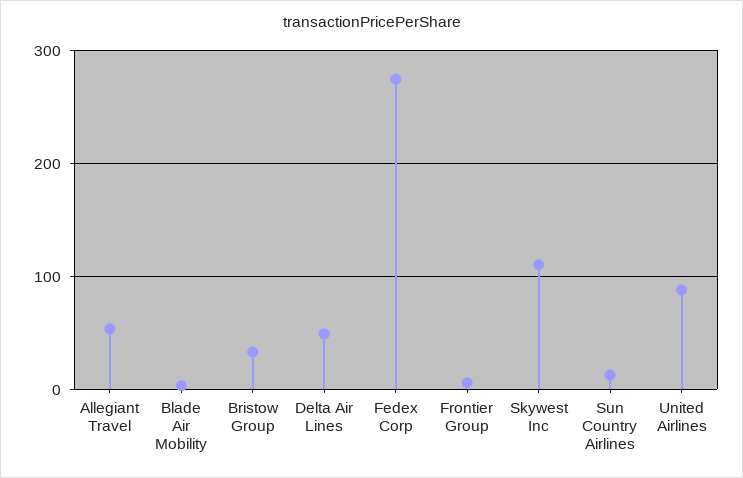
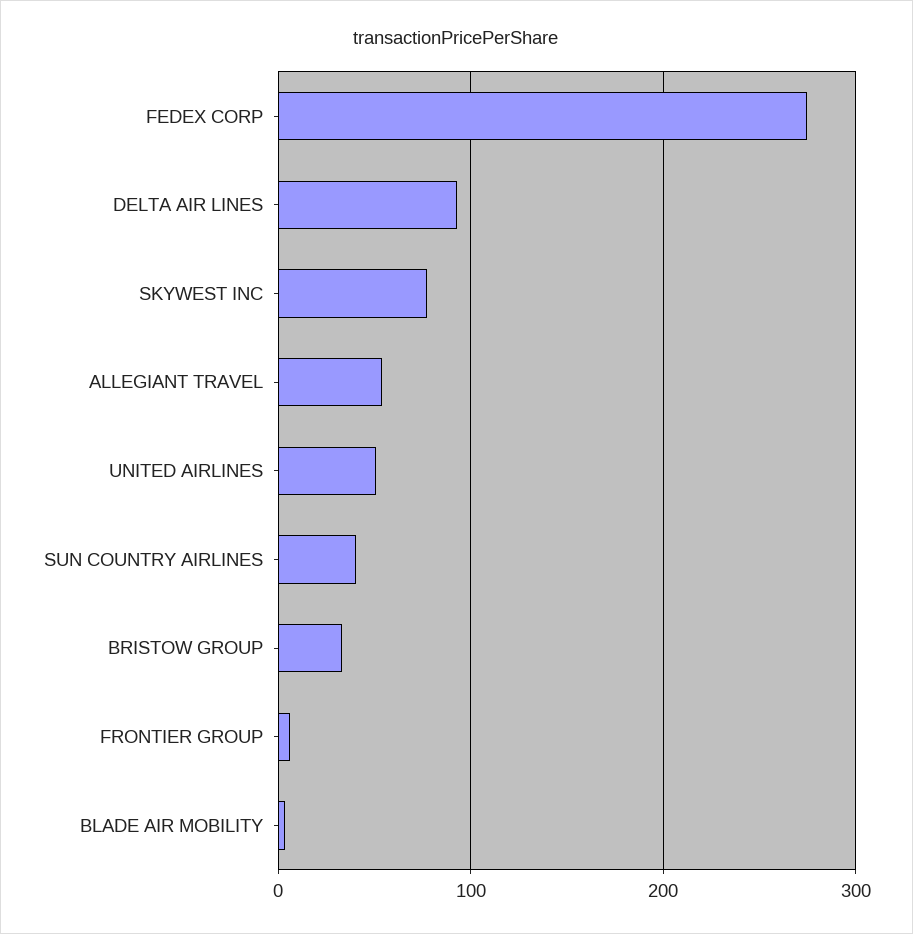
Delta Air Lines: 50 -> 90
Skywest Inc: 110 -> 80
Sun Country Airlines: 10 -> 40
United Airlines: 90 -> 50

